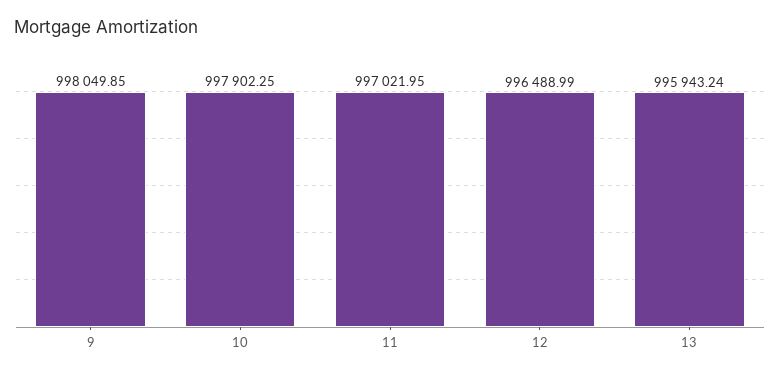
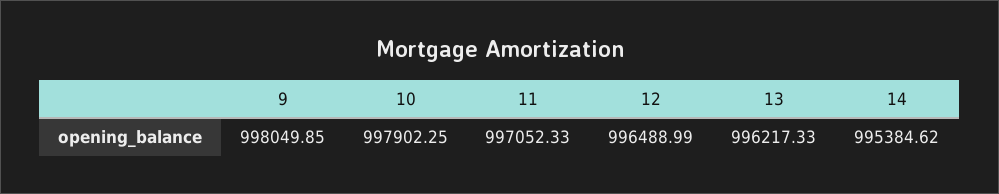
11: 997021.95 -> 997052.33
13: 995943.24 -> 996217.33
14: none -> 995384.62

